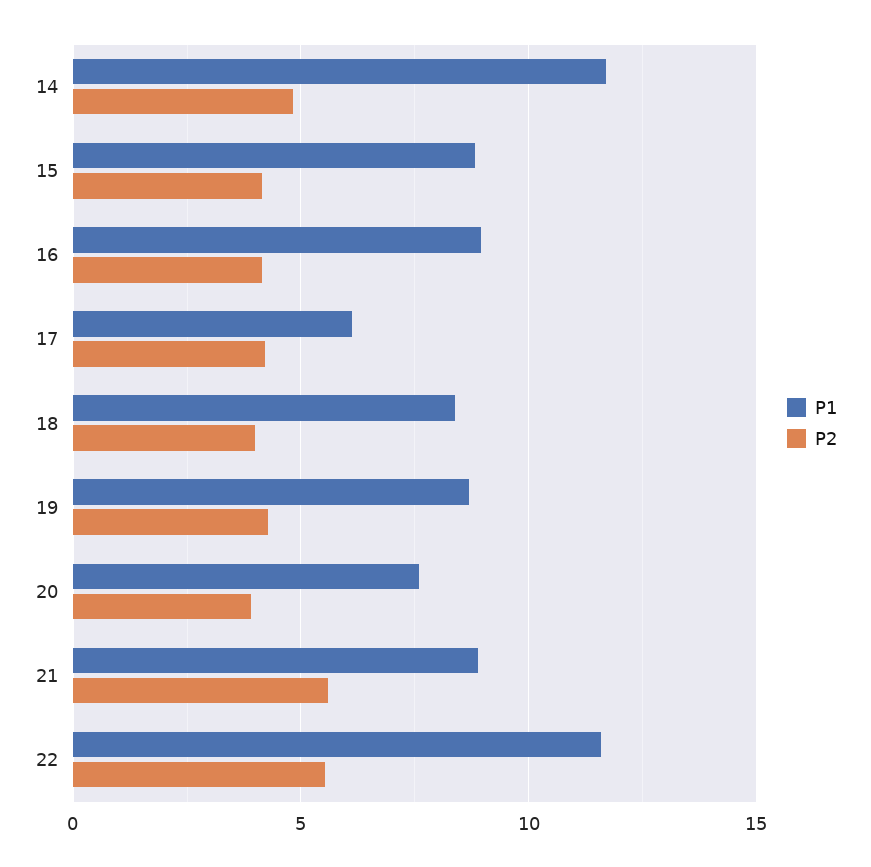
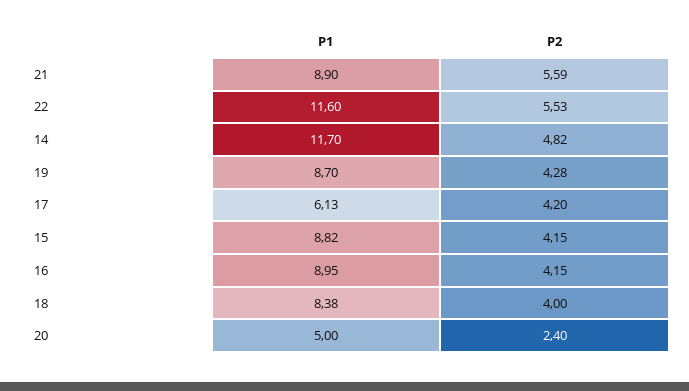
P1, 20: 7.5 -> 5
P2, 20: 4 -> 2.4

